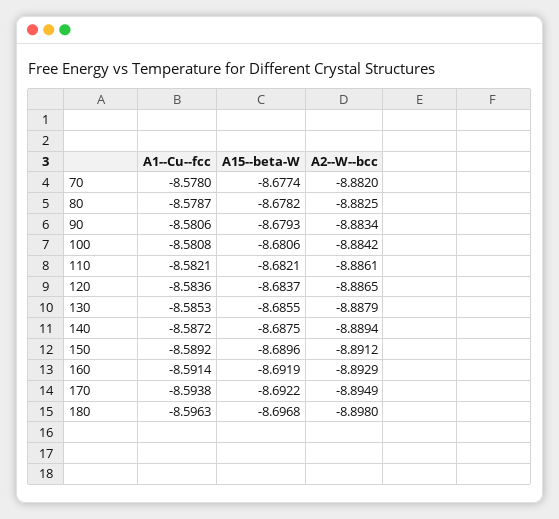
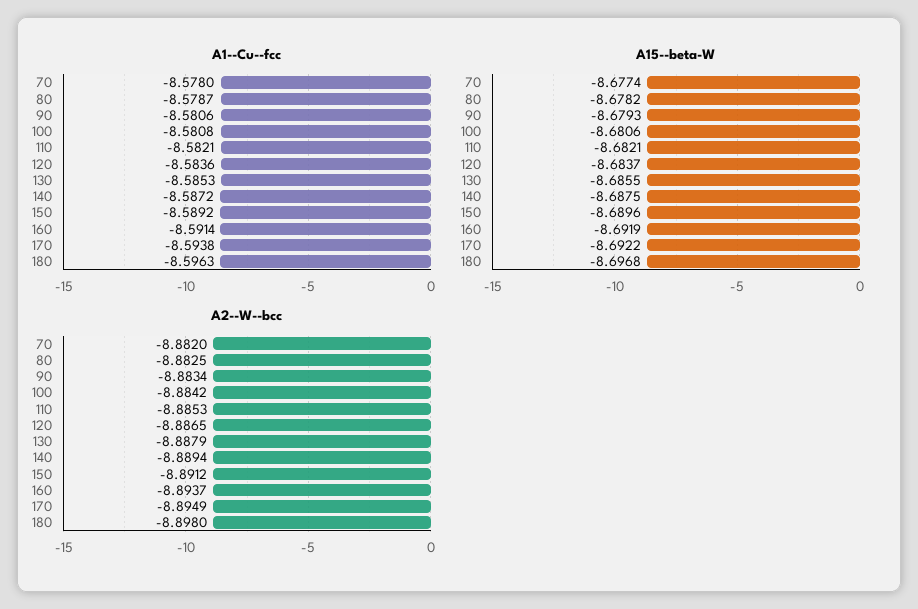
A2--W--bcc, 110: -8.8861 -> -8.8853
A2--W--bcc, 160: -8.8929 -> -8.8937

